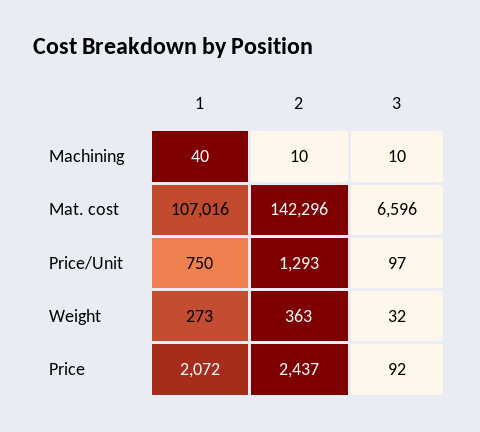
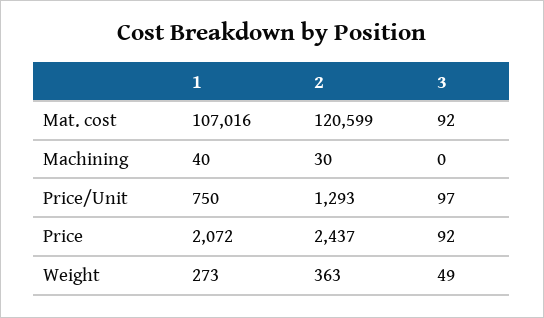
2, Machining: 10 -> 30
3, Machining: 10 -> 0
2, Mat. cost: 142296 -> 120599
3, Mat. cost: 6596 -> 92
3, Weight: 32 -> 49

